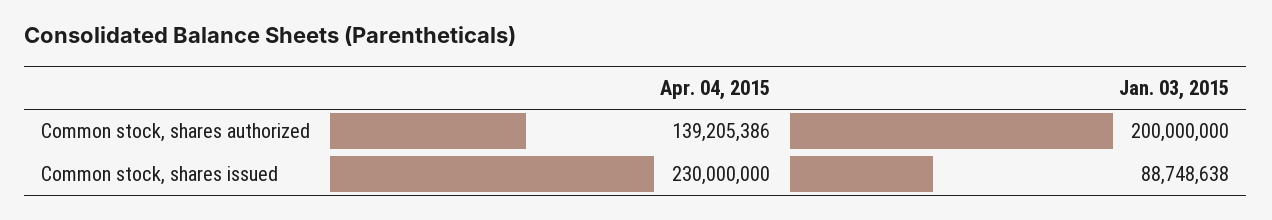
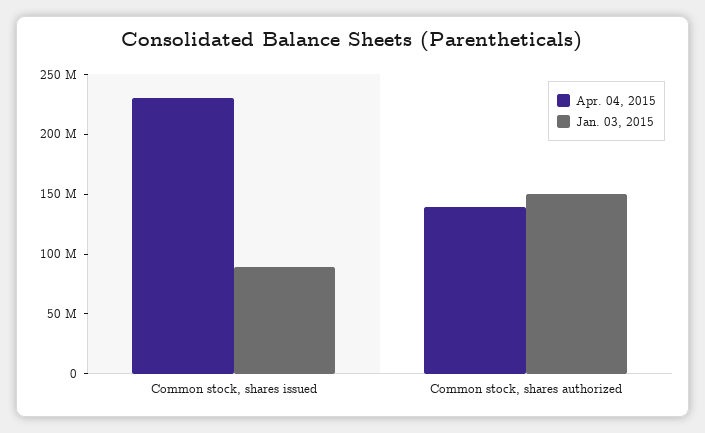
Jan. 03, 2015, Common stock, shares authorized: 200000000 -> 150000000

